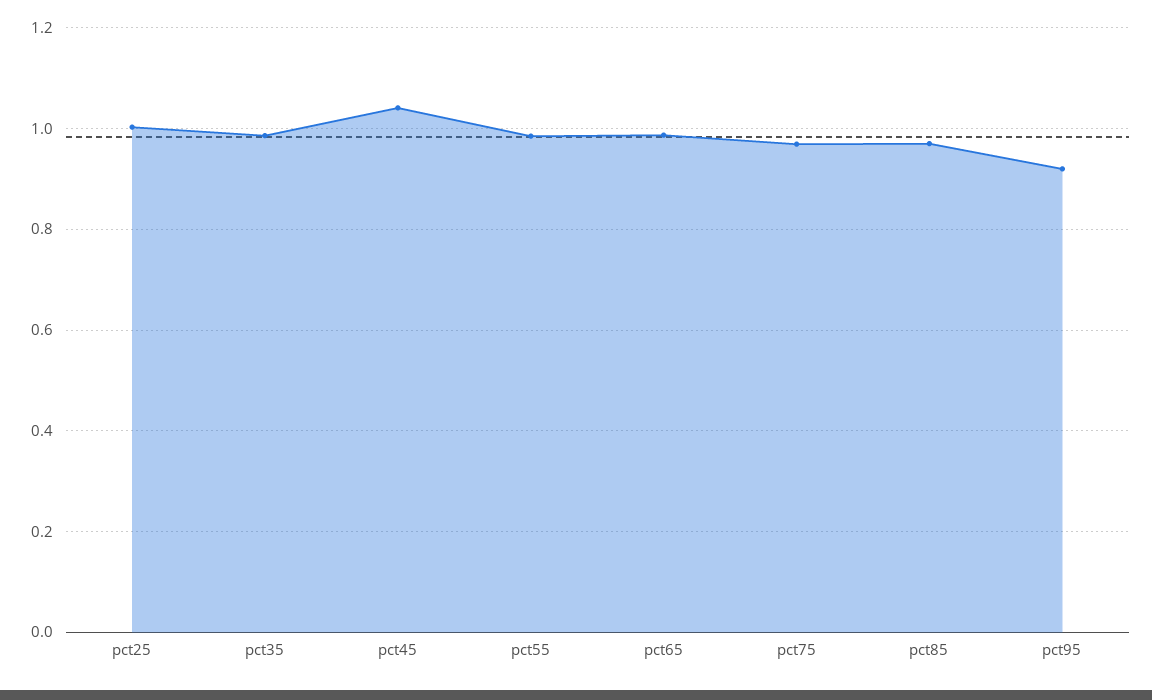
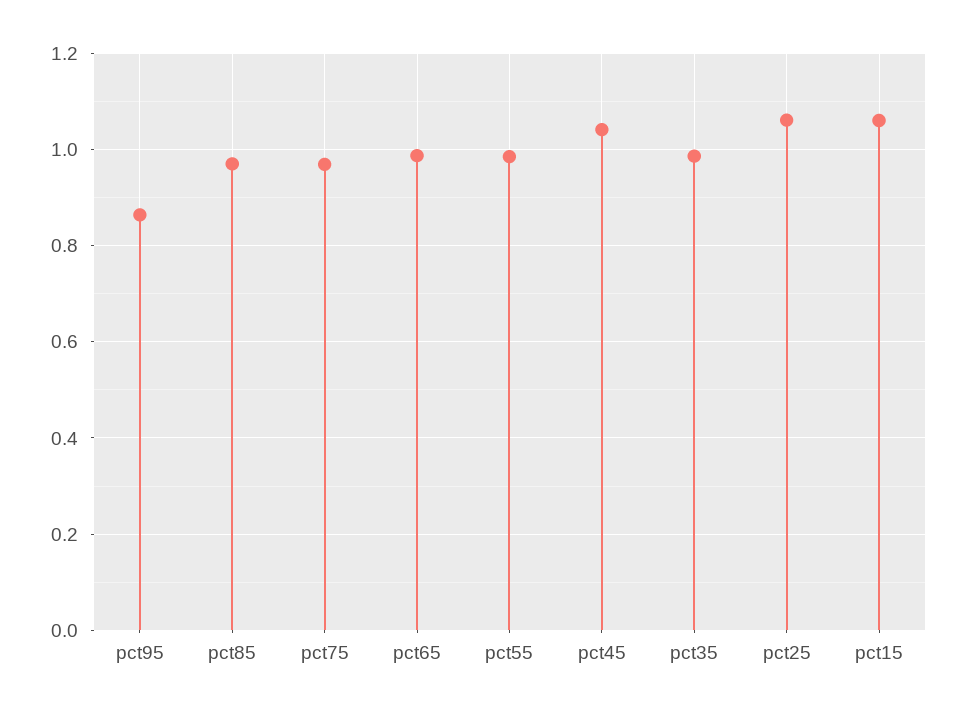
pct25: 1 -> 1.06
pct95: 0.92 -> 0.86
pct15: none -> 1.06

